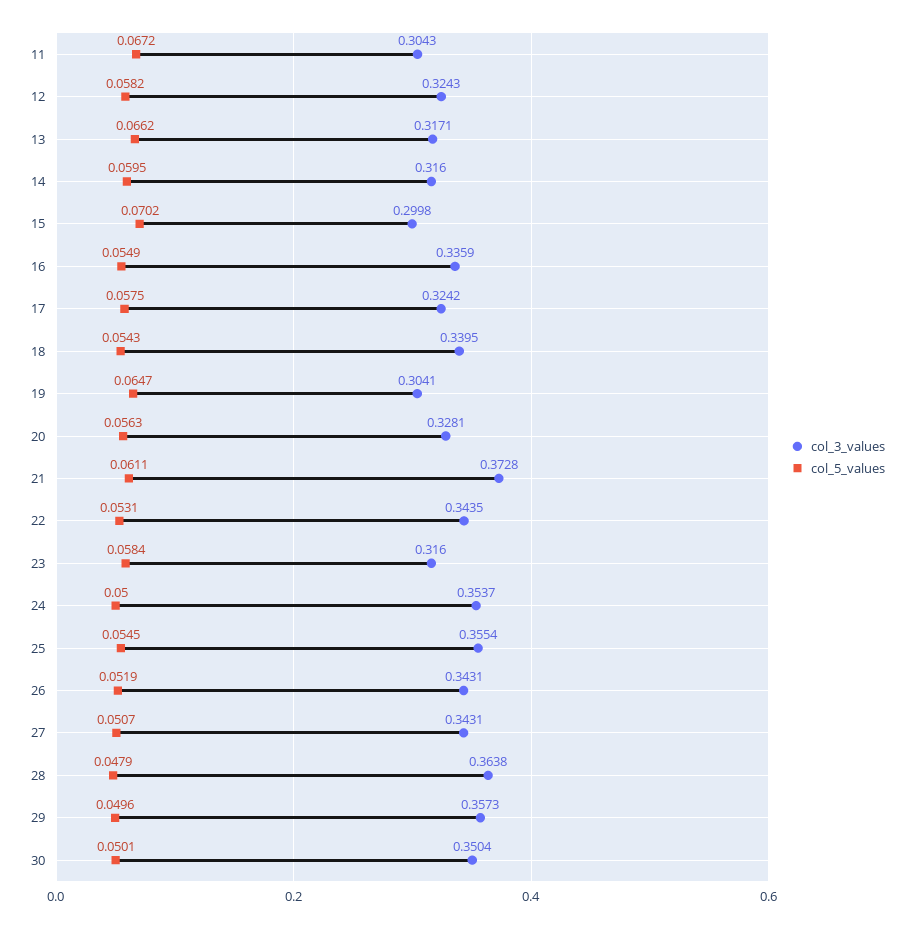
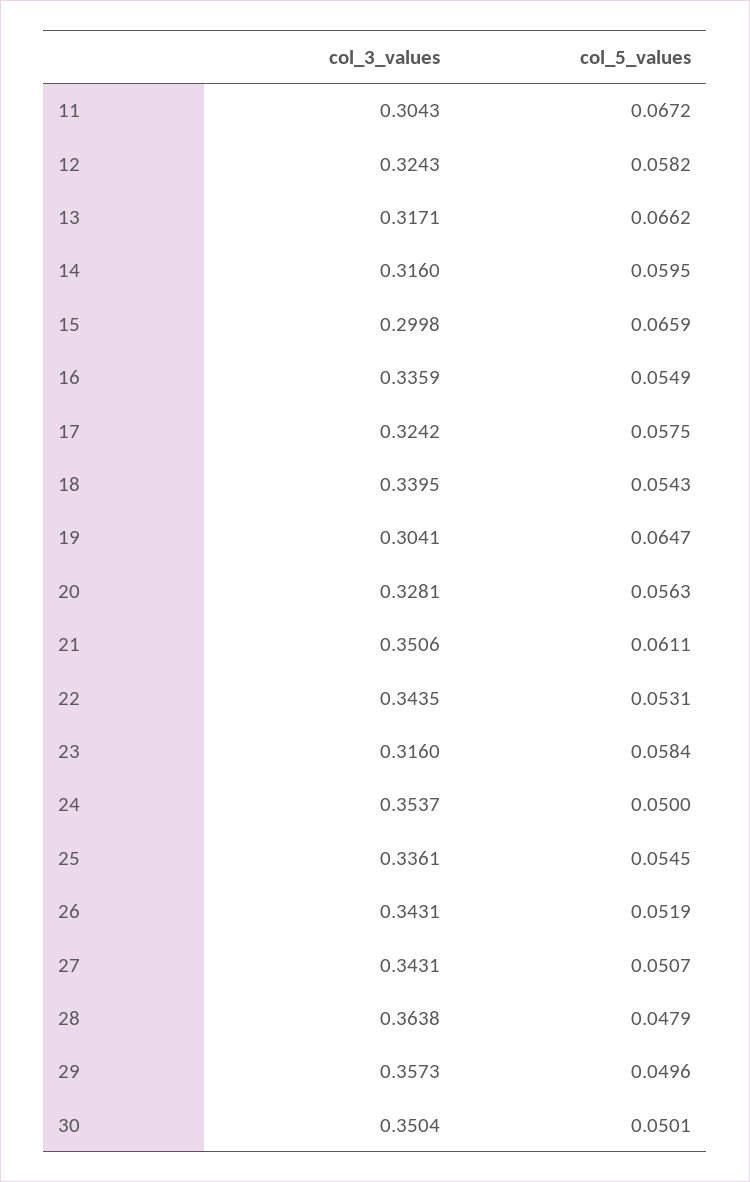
col_5_values, 15: 0.0702 -> 0.0659
col_3_values, 21: 0.3728 -> 0.3506
col_3_values, 25: 0.3554 -> 0.3361

